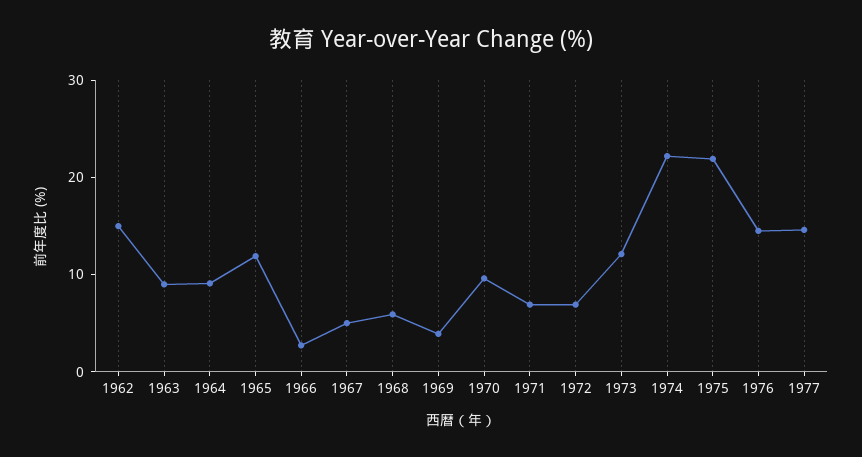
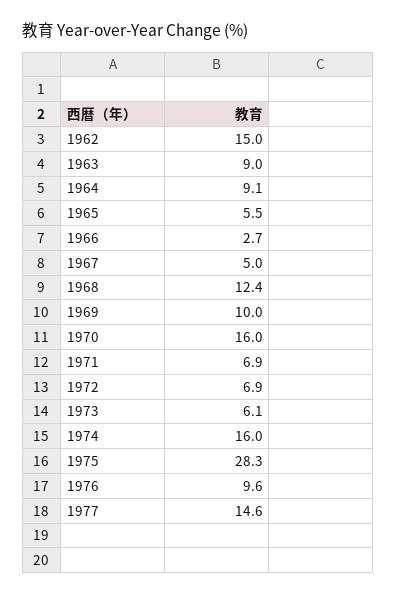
1965: 12 -> 5.5
1968: 6 -> 12.4
1969: 4 -> 10
1970: 10 -> 16
1973: 12 -> 6.1
1974: 22 -> 16
1975: 22 -> 28.3
1976: 14 -> 9.6

